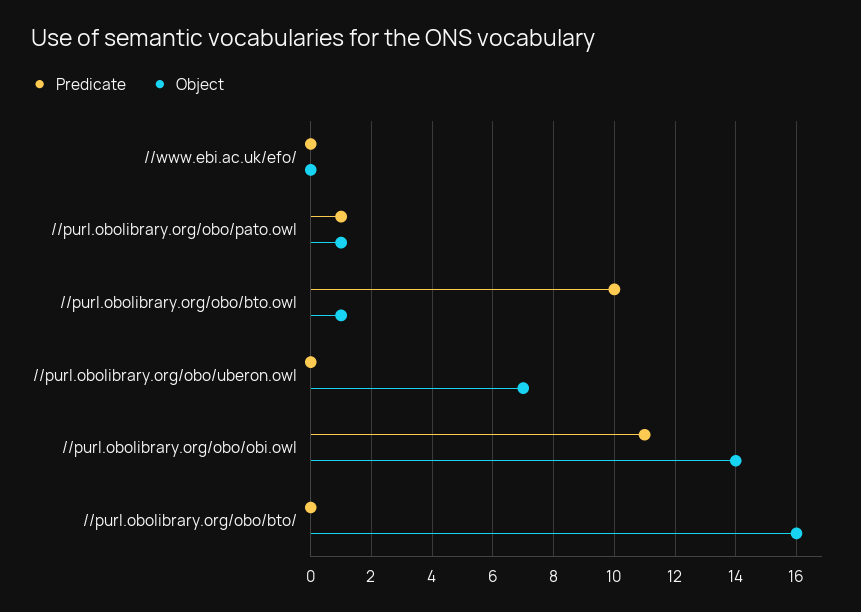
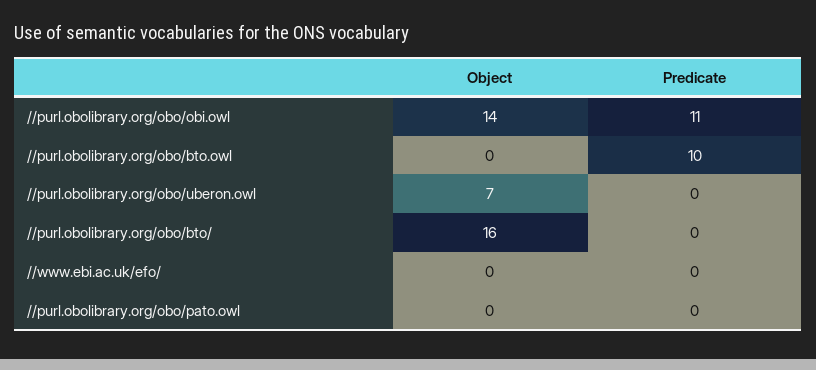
Predicate, //purl.obolibrary.org/obo/pato.owl: 1 -> 0
Object, //purl.obolibrary.org/obo/pato.owl: 1 -> 0
Object, //purl.obolibrary.org/obo/bto.owl: 1 -> 0

